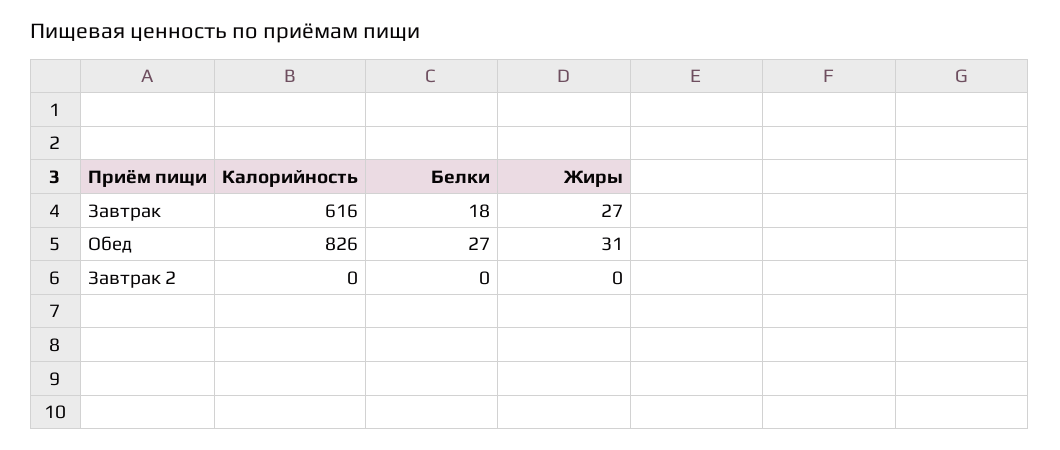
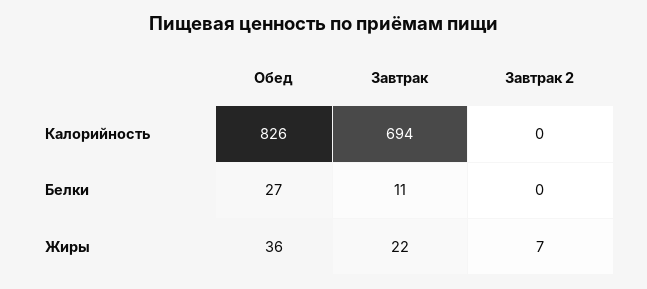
Калорийность, Завтрак: 616 -> 694
Белки, Завтрак: 18 -> 11
Жиры, Завтрак: 27 -> 22
Жиры, Обед: 31 -> 36
Жиры, Завтрак 2: 0 -> 7

